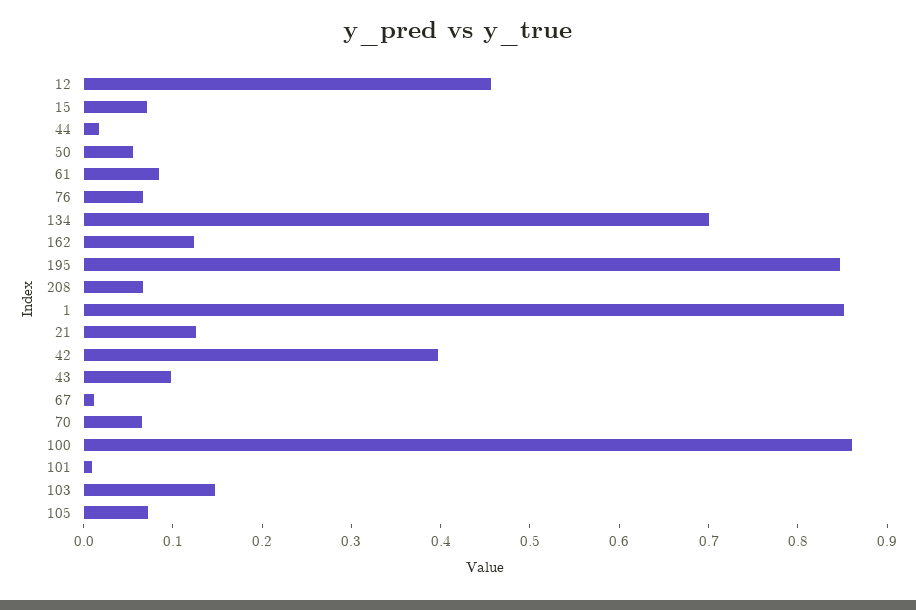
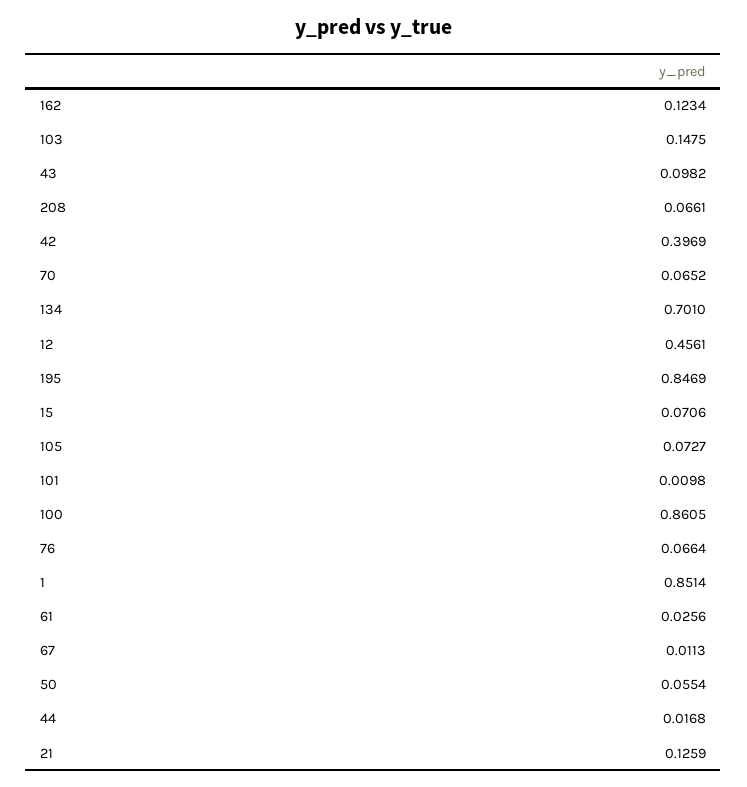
61: 0.08 -> 0.0256

